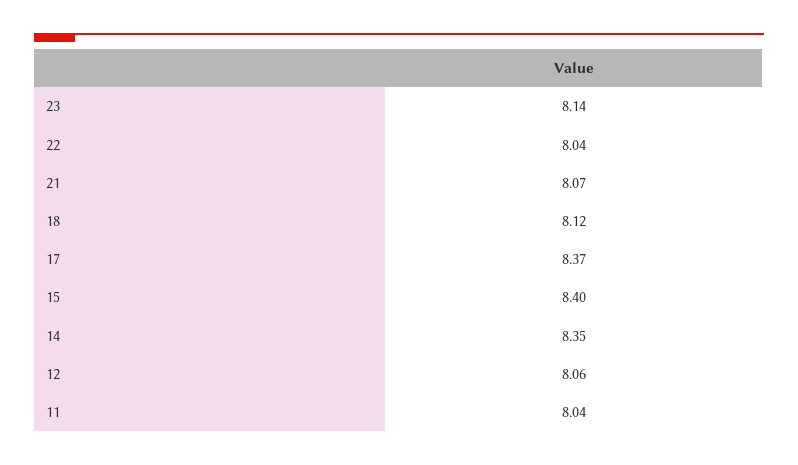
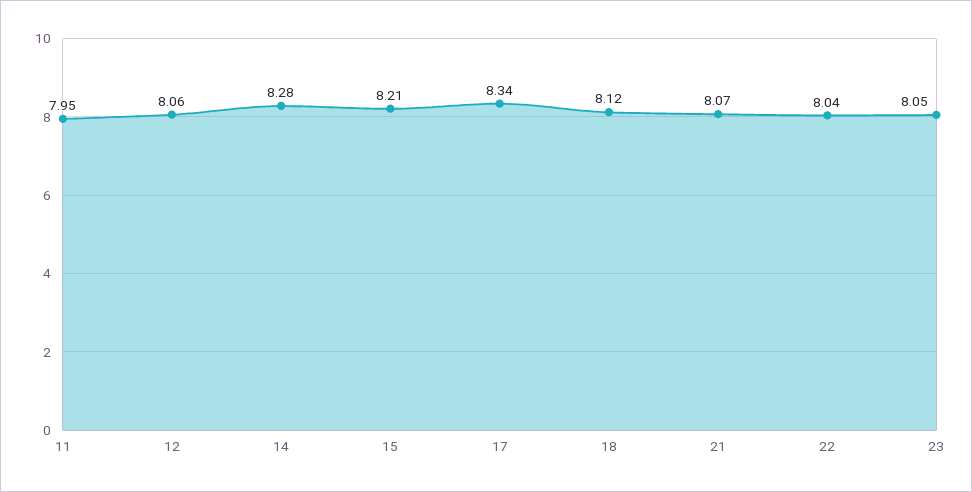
23: 8.14 -> 8.05
17: 8.37 -> 8.34
15: 8.4 -> 8.21
14: 8.35 -> 8.28
11: 8.04 -> 7.95

